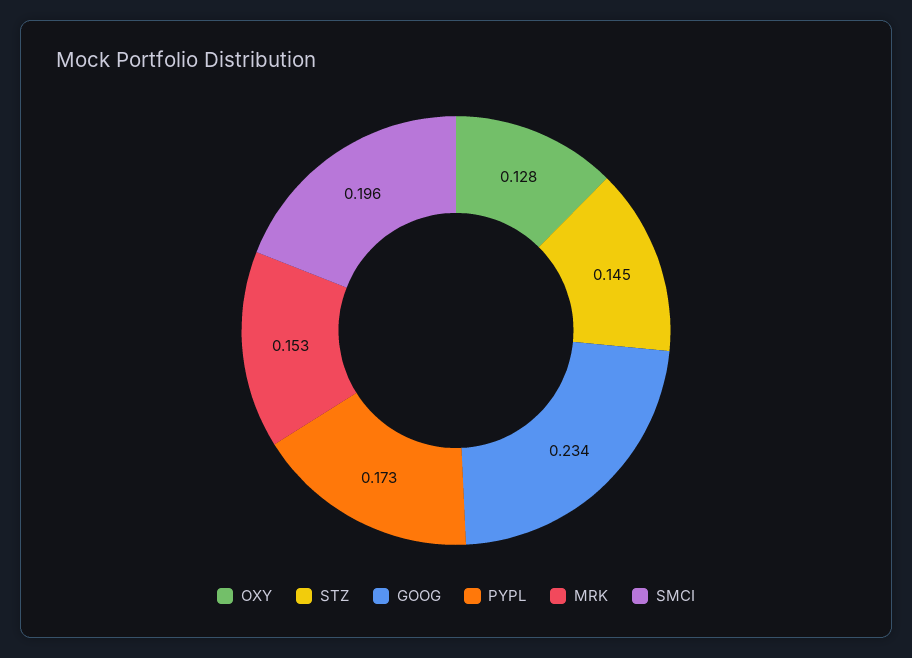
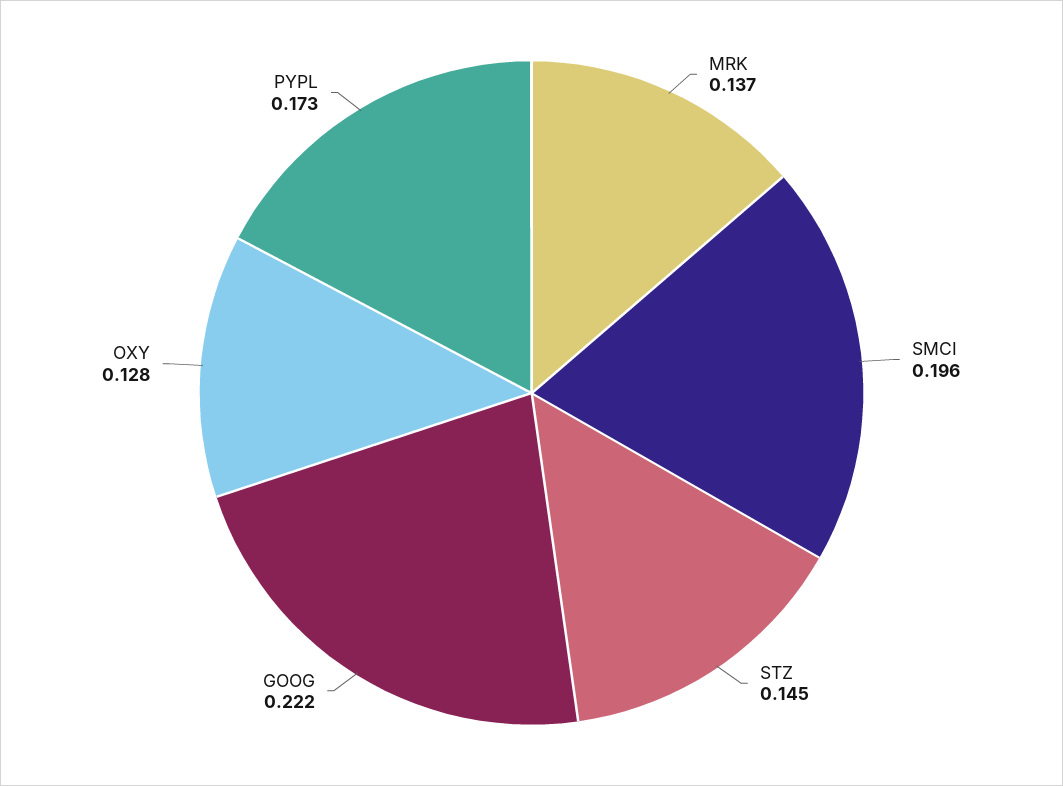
GOOG: 0.234 -> 0.222
MRK: 0.153 -> 0.137

